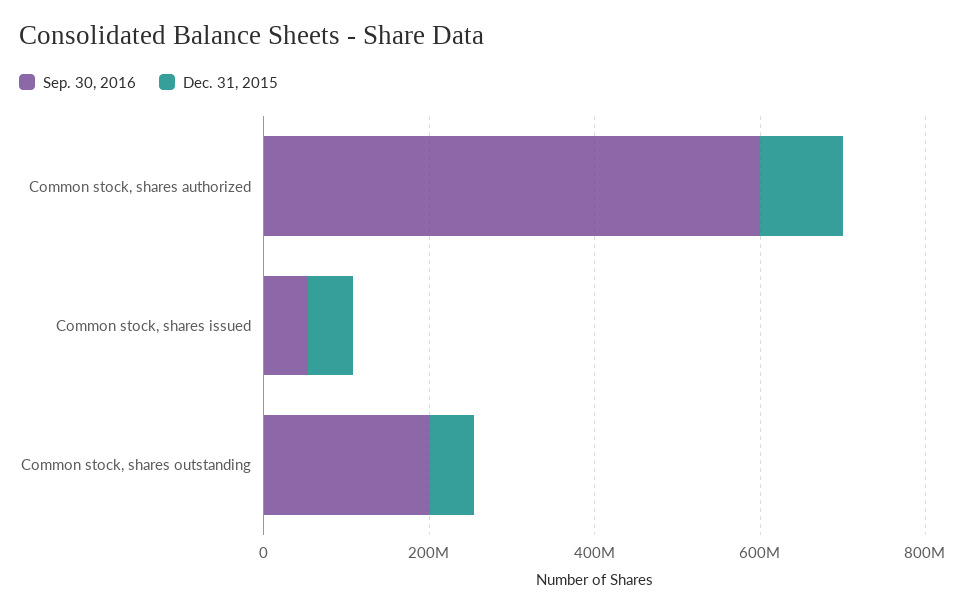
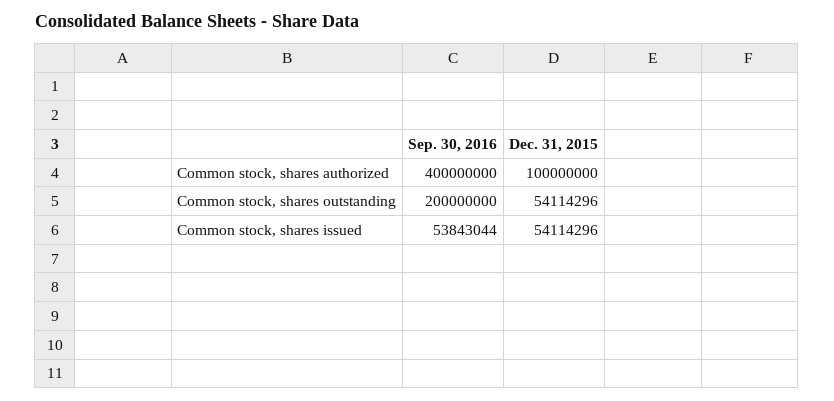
Sep. 30, 2016, Common stock, shares authorized: 600000000 -> 400000000

